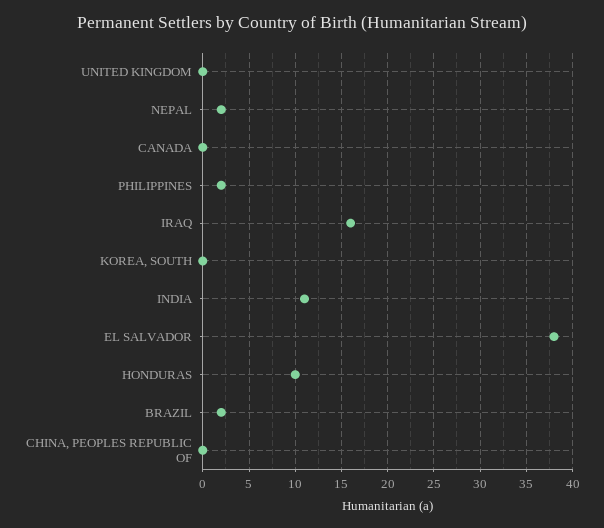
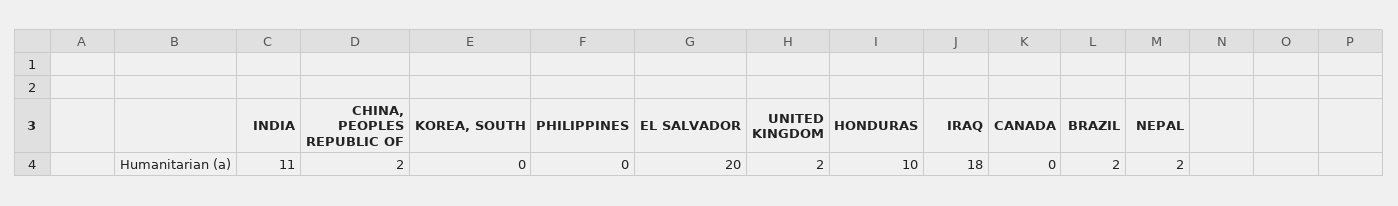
UNITED KINGDOM: 0 -> 2
PHILIPPINES: 2 -> 0
IRAQ: 16 -> 18
EL SALVADOR: 38 -> 20
CHINA, PEOPLES REPUBLIC OF: 0 -> 2

